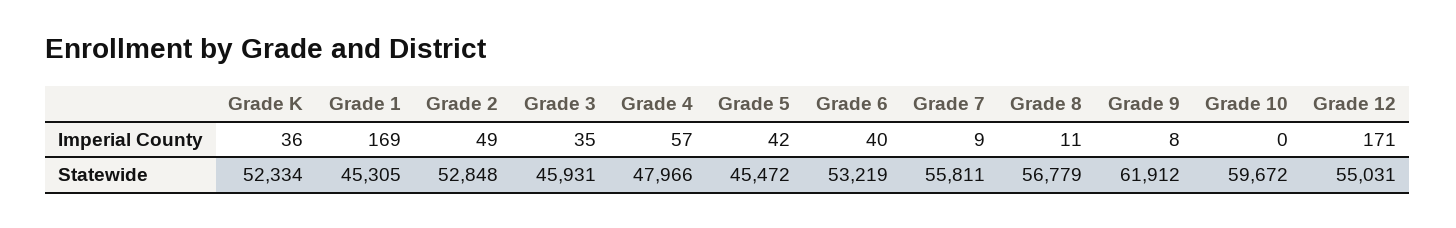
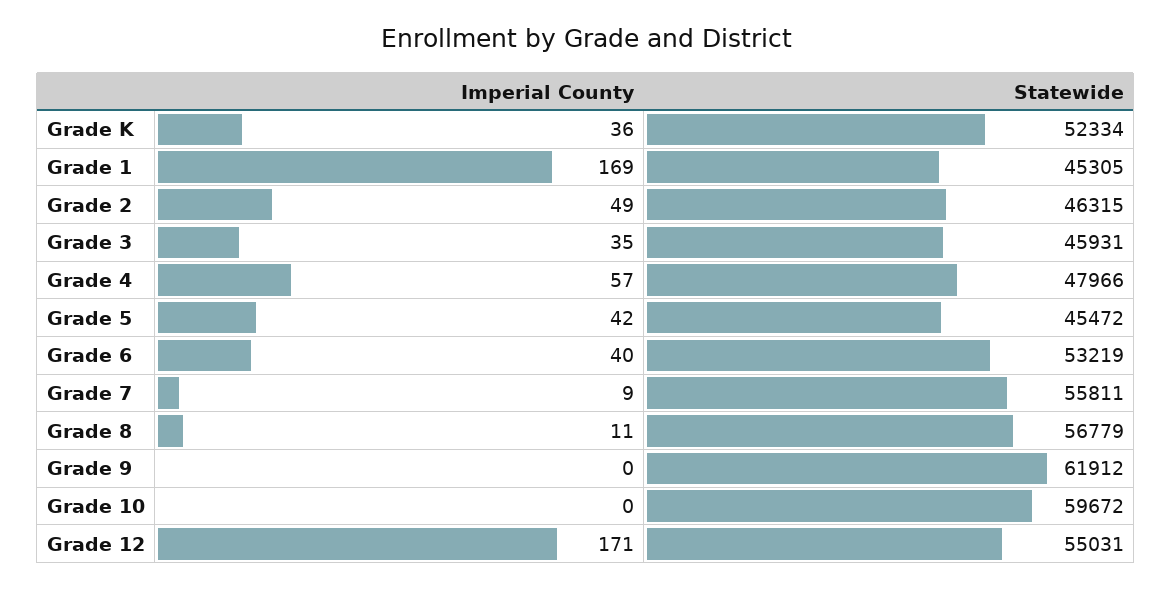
Grade 9, Imperial County: 8 -> 0
Grade 2, Statewide: 52848 -> 46315

